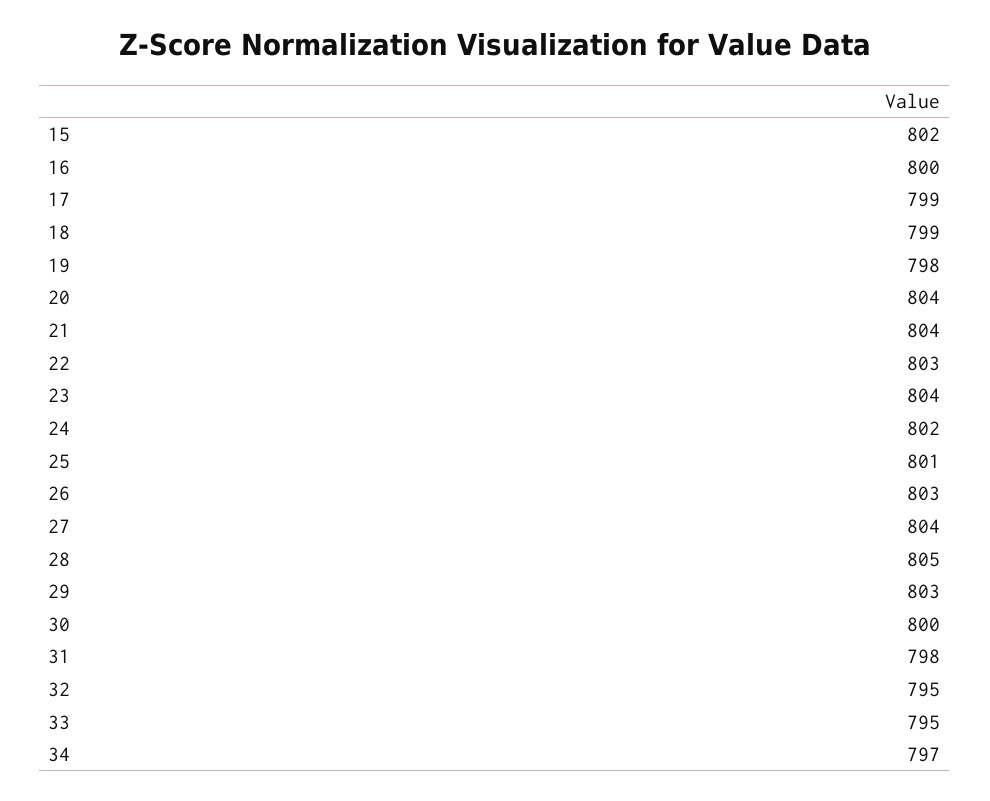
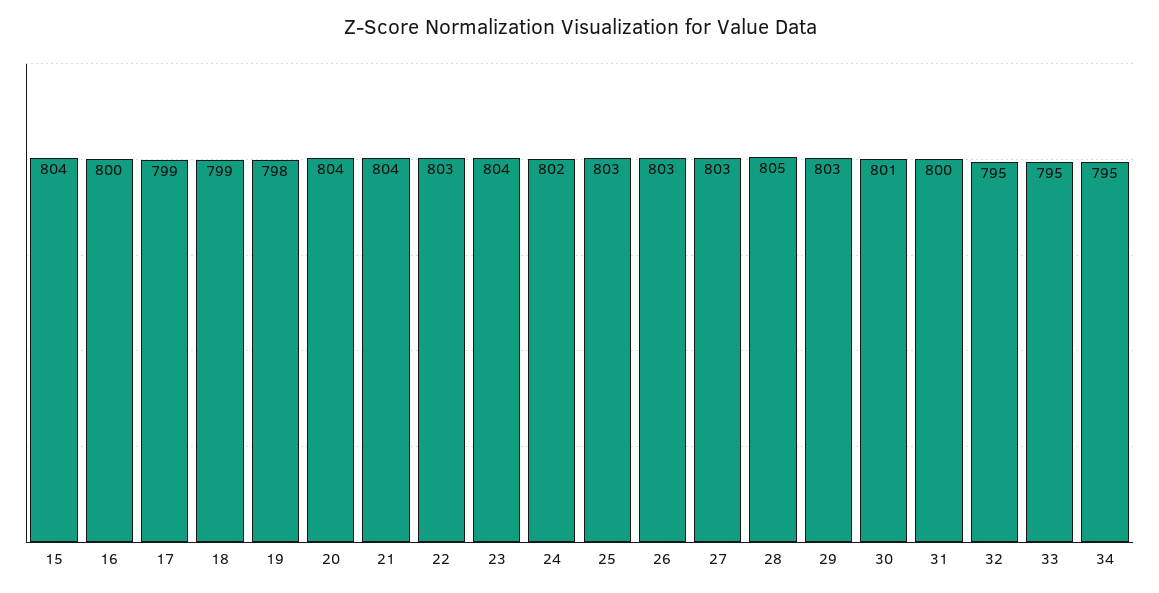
15: 802 -> 804
25: 801 -> 803
27: 804 -> 803
30: 800 -> 801
31: 798 -> 800
34: 797 -> 795

